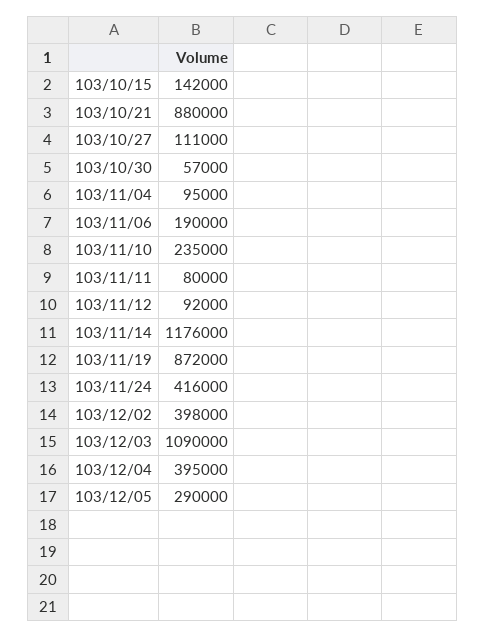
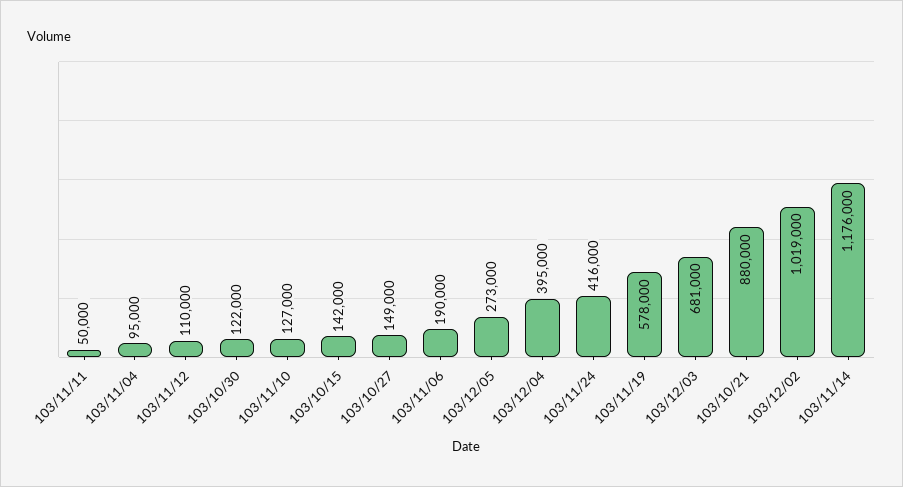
103/10/27: 111000 -> 149000
103/10/30: 57000 -> 122000
103/11/10: 235000 -> 127000
103/11/11: 80000 -> 50000
103/11/12: 92000 -> 110000
103/11/19: 872000 -> 578000
103/12/02: 398000 -> 1019000
103/12/03: 1090000 -> 681000
103/12/05: 290000 -> 273000

